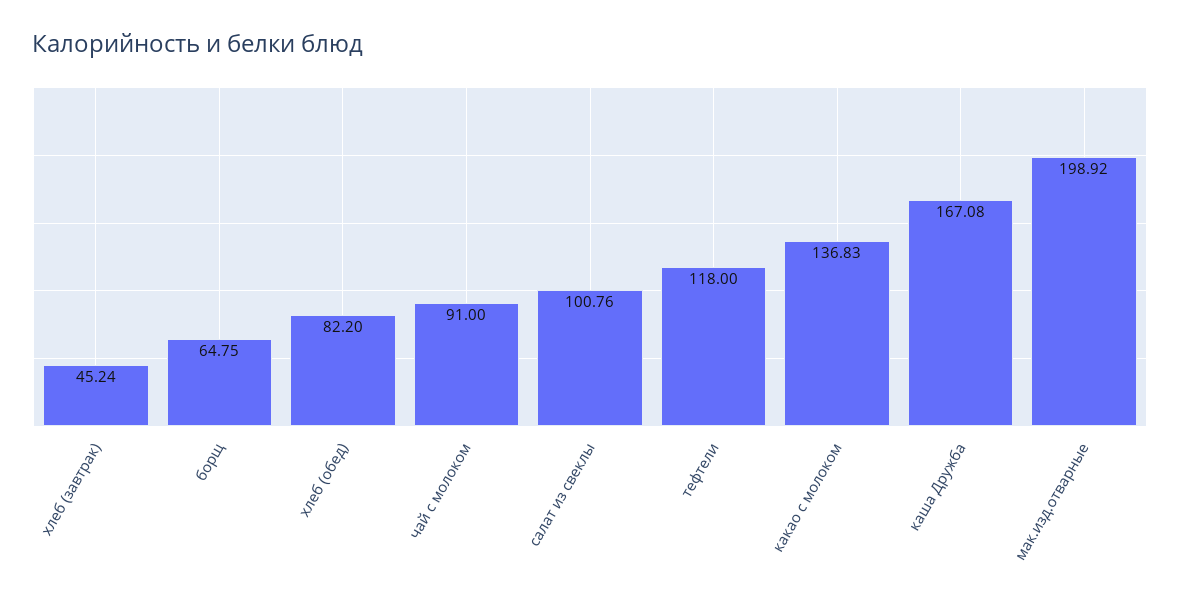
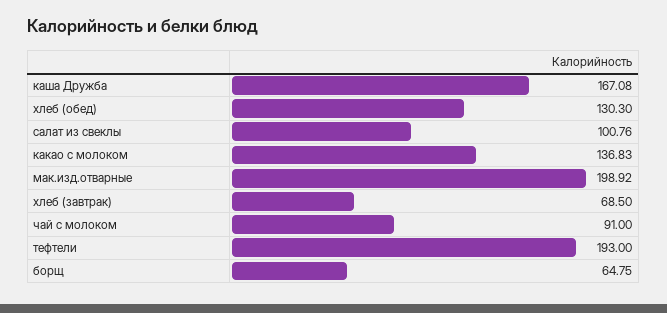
хлеб (завтрак): 45.24 -> 68.5
хлеб (обед): 82.2 -> 130.3
тефтели: 118 -> 193

